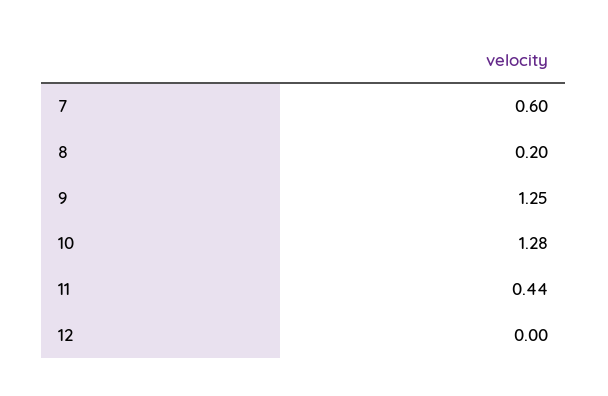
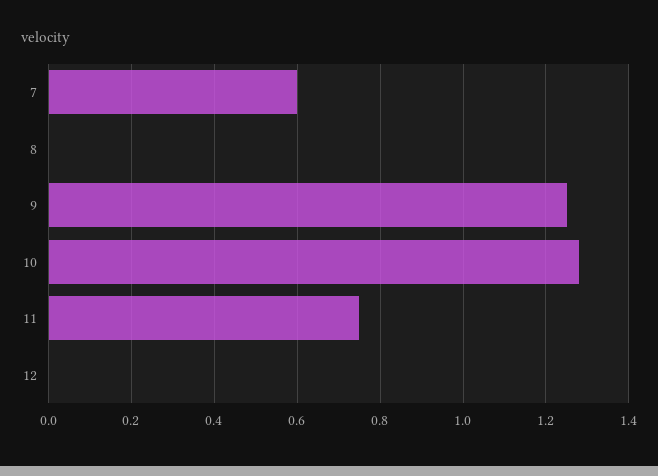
8: 0.2 -> 0
11: 0.44 -> 0.75

